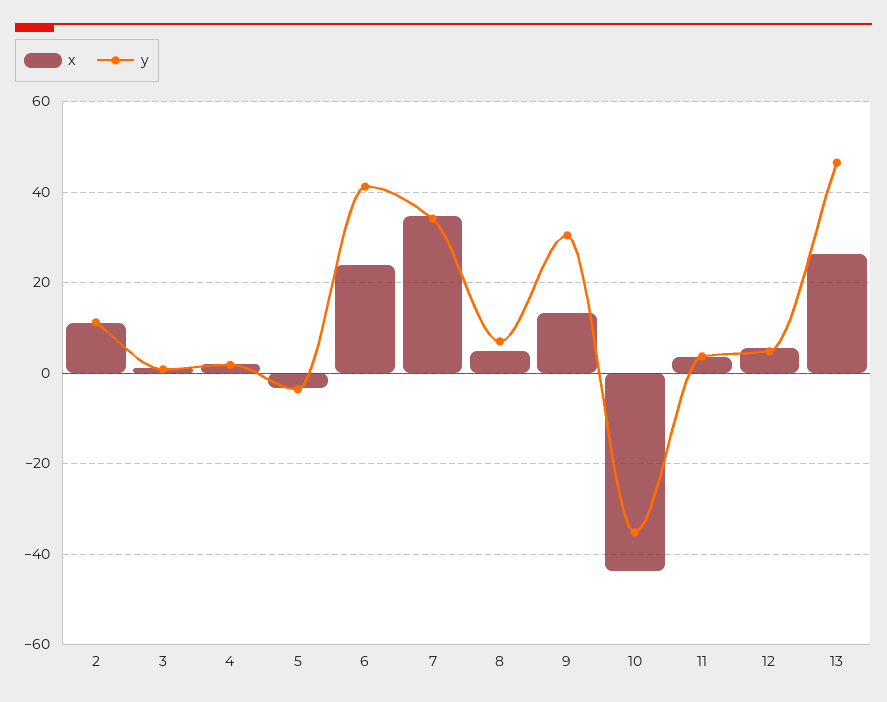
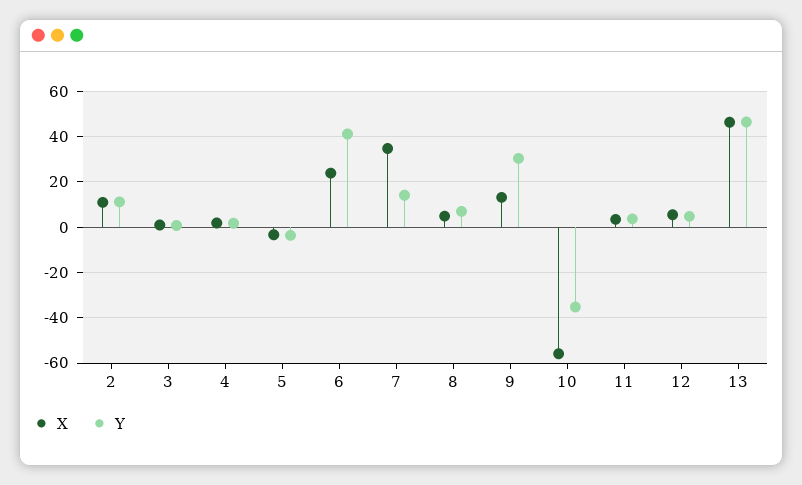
y, 7: 34 -> 15
x, 10: -44 -> -55
x, 13: 26 -> 45

